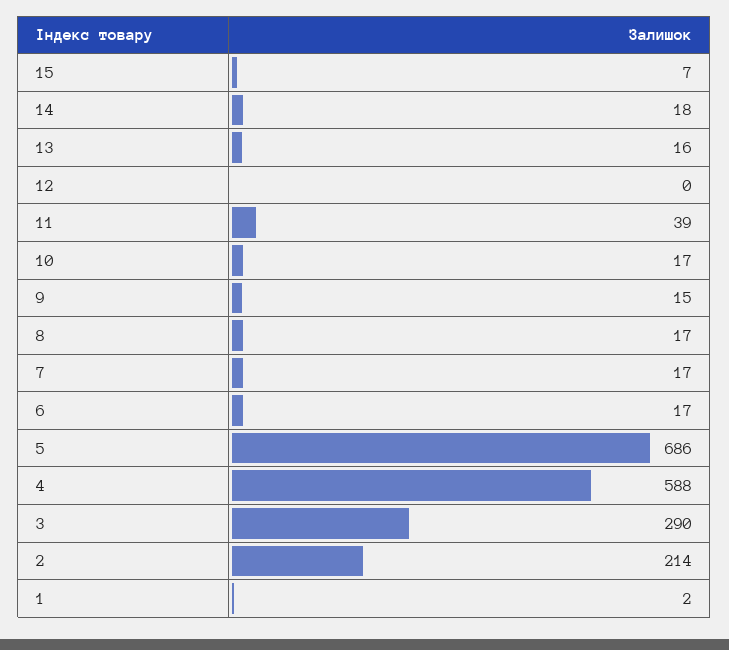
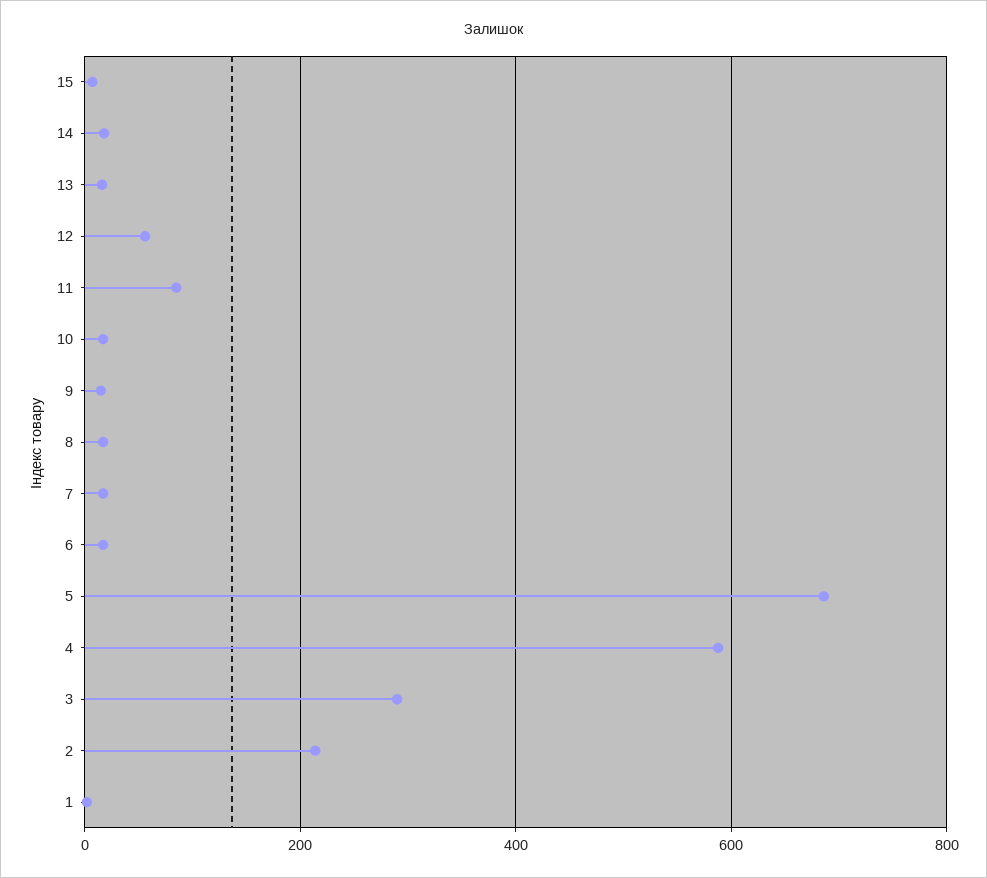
12: 0 -> 60
11: 39 -> 80

